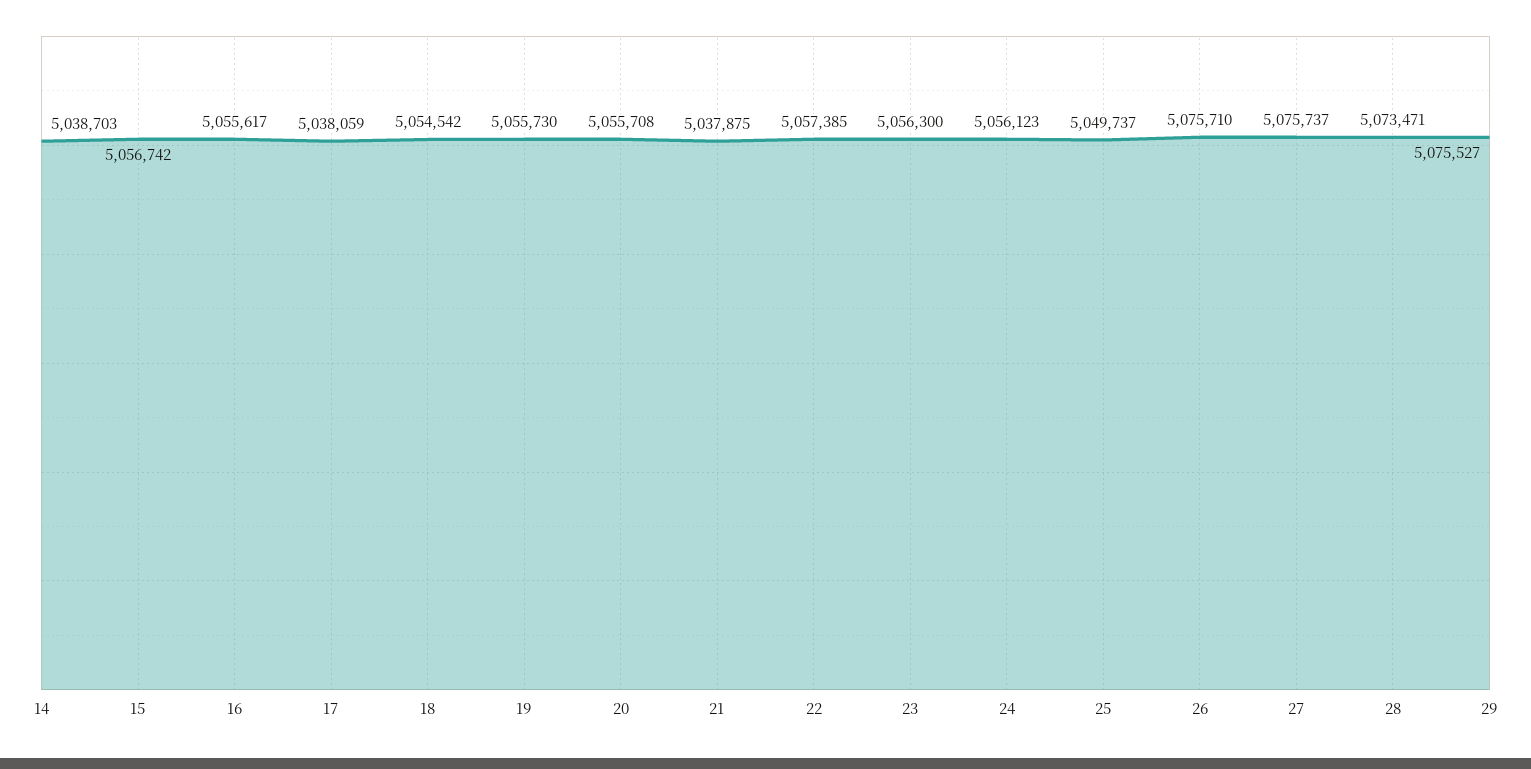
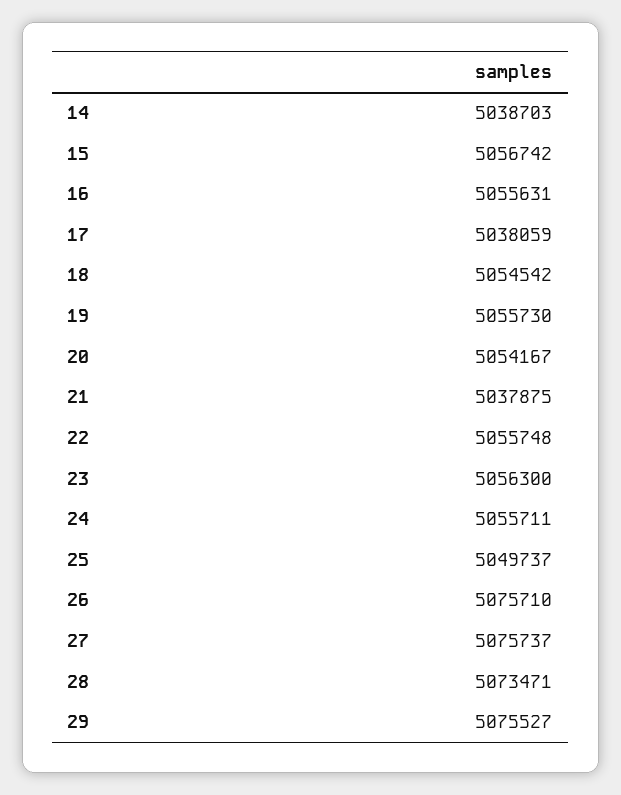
16: 5055617 -> 5055631
20: 5055708 -> 5054167
22: 5057385 -> 5055748
24: 5056123 -> 5055711

